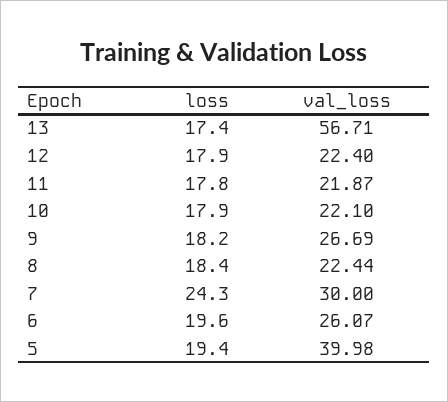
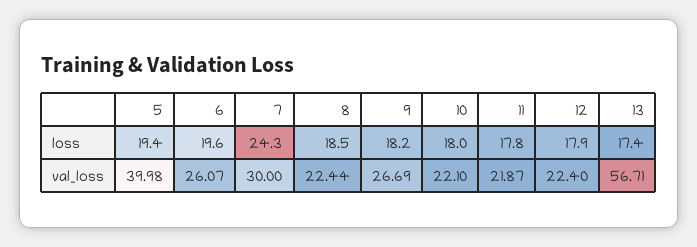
loss, 10: 17.9 -> 18
loss, 8: 18.4 -> 18.5

